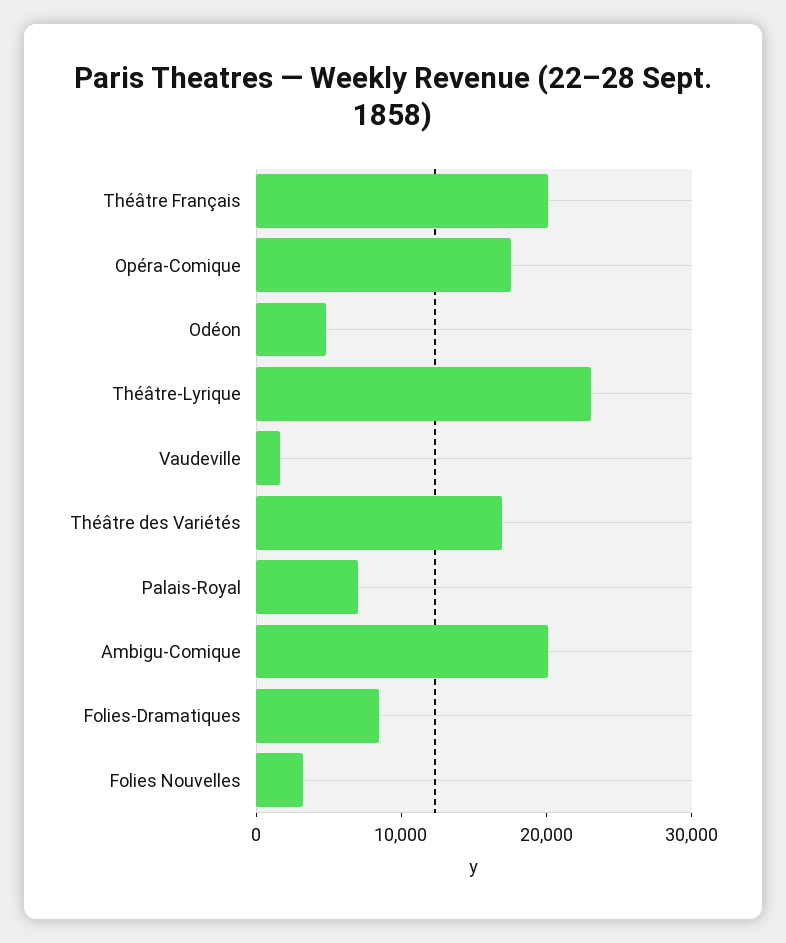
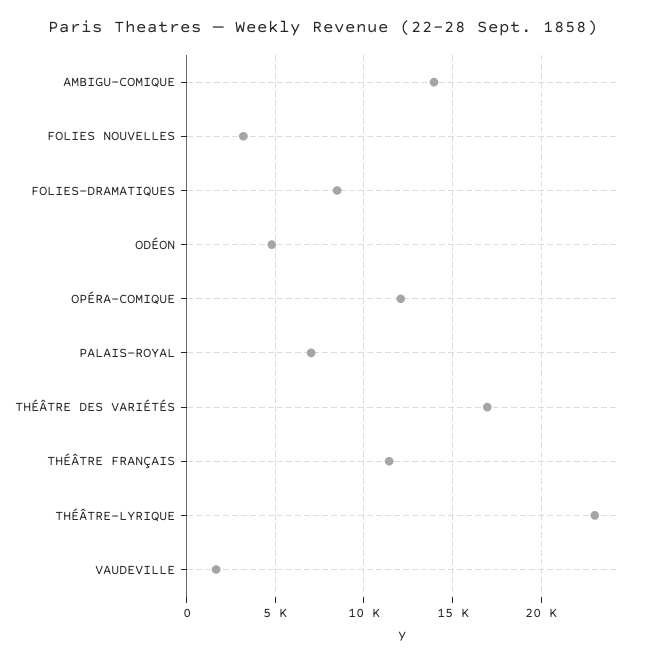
Théâtre Français: 20000 -> 11500
Opéra-Comique: 18000 -> 12000
Ambigu-Comique: 20000 -> 14000

